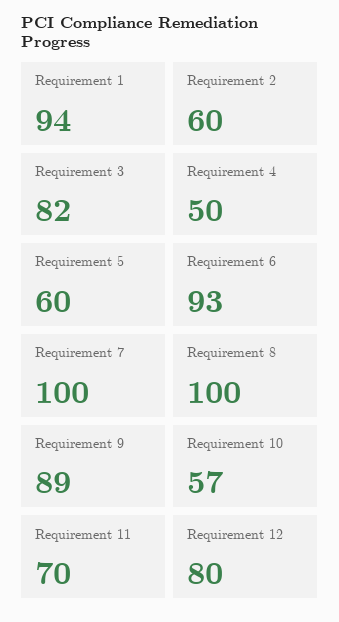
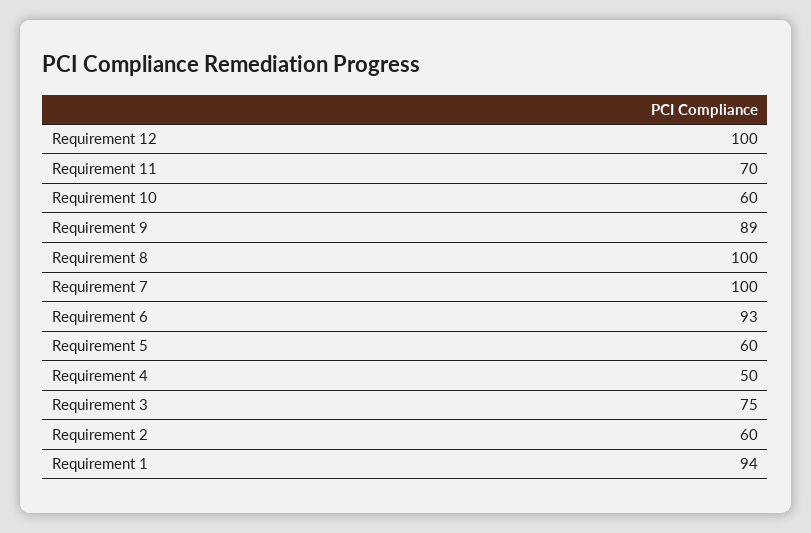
Requirement 3: 82 -> 75
Requirement 10: 57 -> 60
Requirement 12: 80 -> 100

